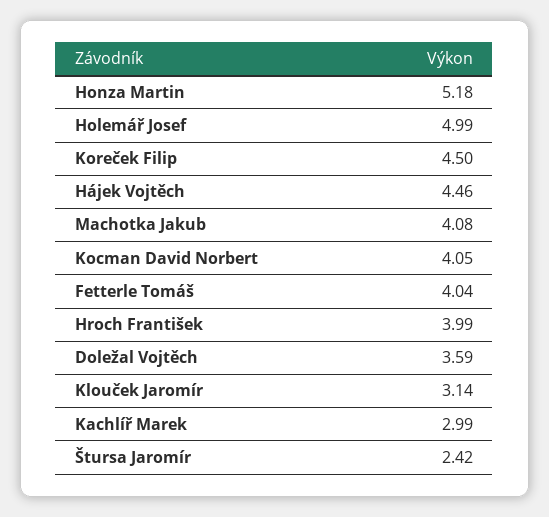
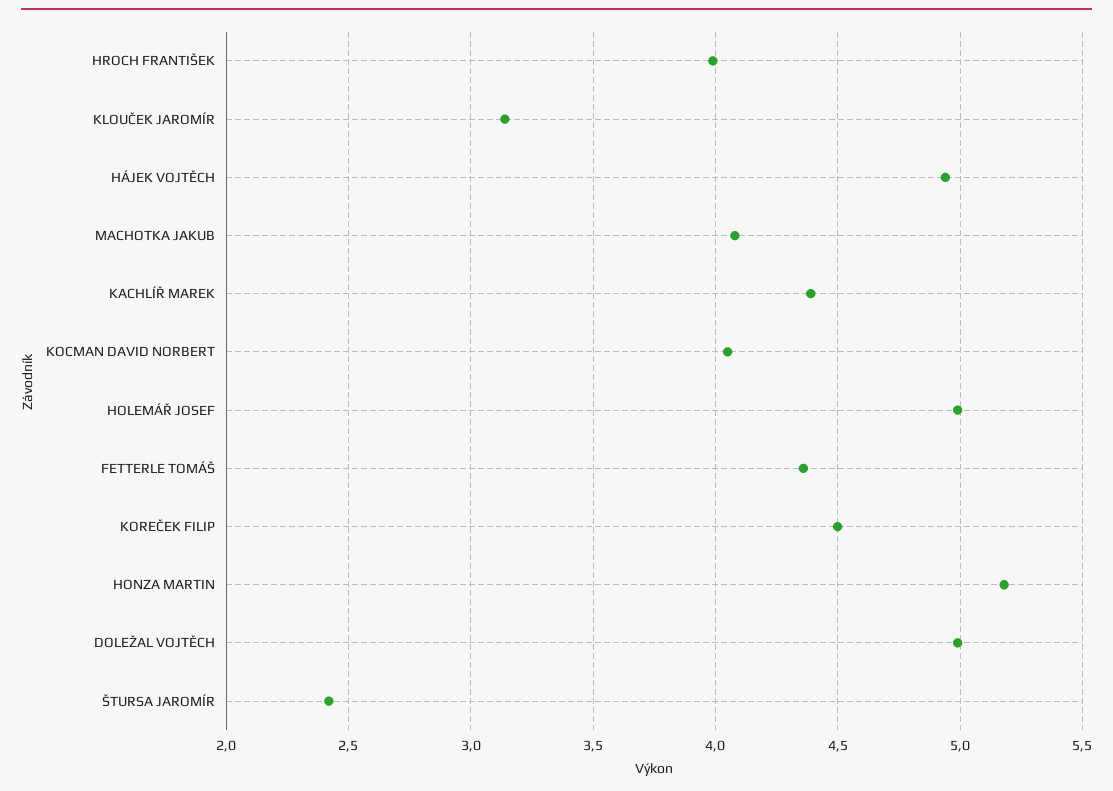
Hájek Vojtěch: 4.46 -> 4.95
Fetterle Tomáš: 4.04 -> 4.35
Doležal Vojtěch: 3.59 -> 5
Kachlíř Marek: 2.99 -> 4.4

